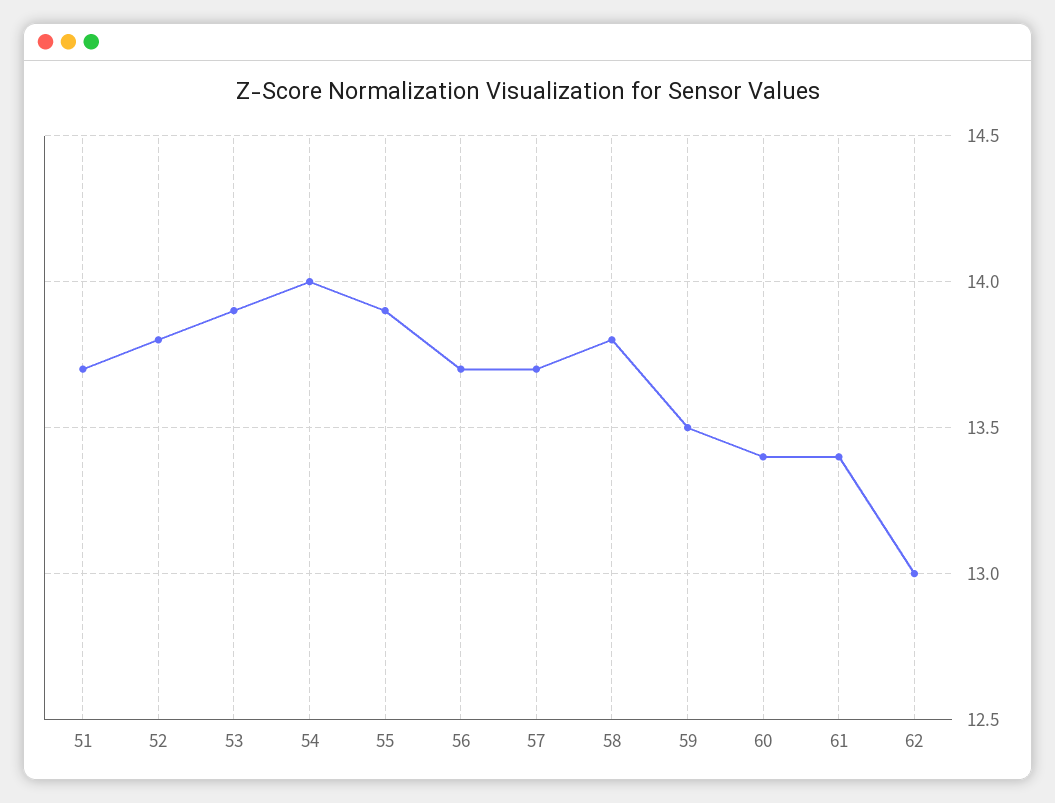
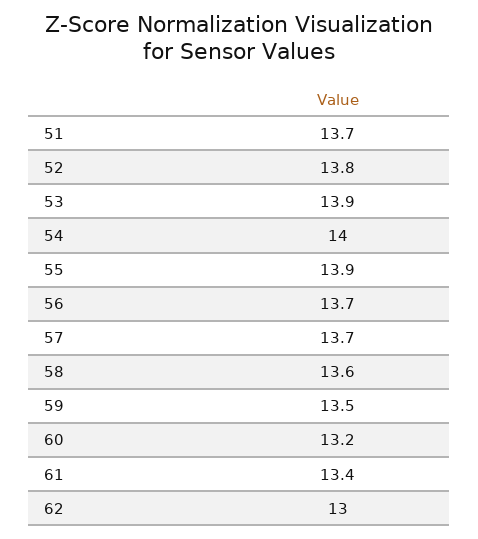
58: 13.8 -> 13.6
60: 13.4 -> 13.2

